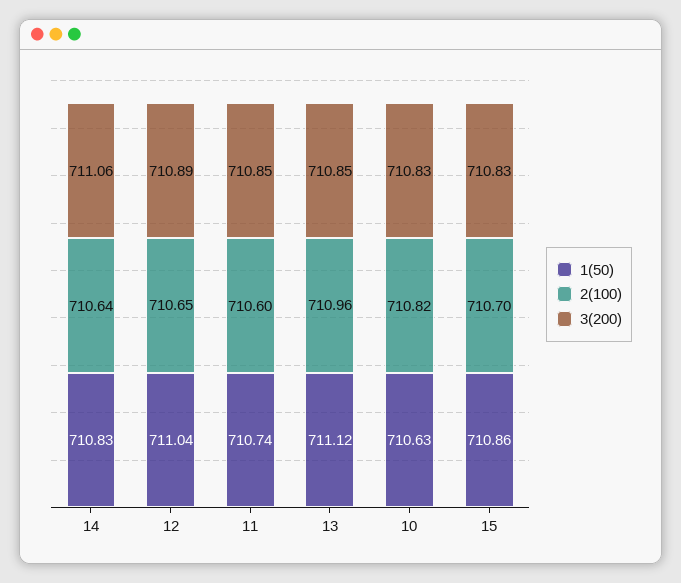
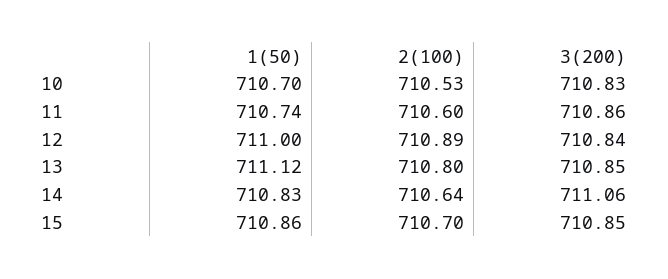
1(50), 12: 711.04 -> 711
2(100), 12: 710.65 -> 710.89
3(200), 12: 710.89 -> 710.84
3(200), 11: 710.85 -> 710.86
2(100), 13: 710.96 -> 710.8
1(50), 10: 710.63 -> 710.7
2(100), 10: 710.82 -> 710.53
3(200), 15: 710.83 -> 710.85

